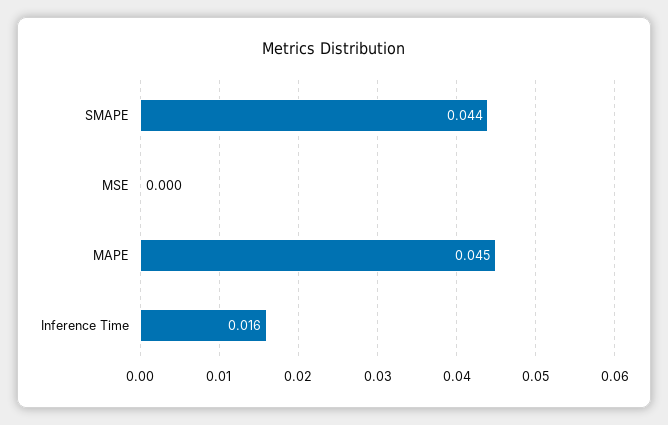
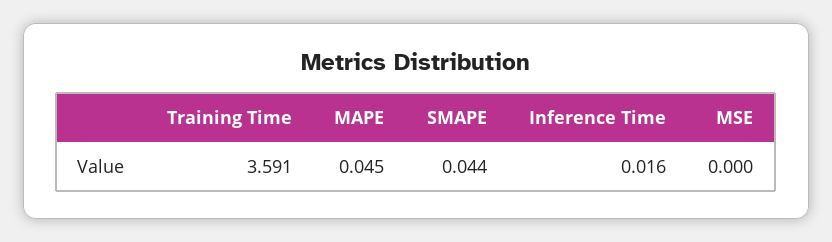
Training Time: none -> 3.591

